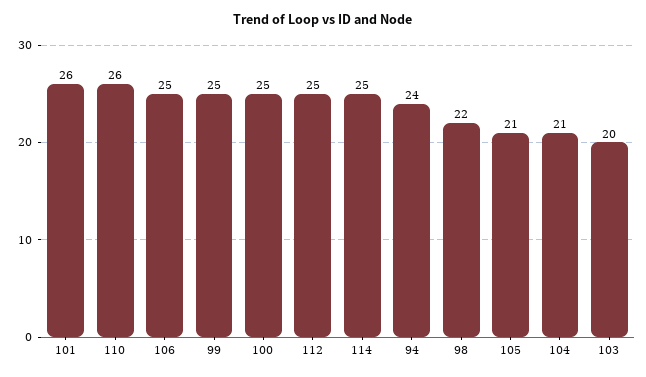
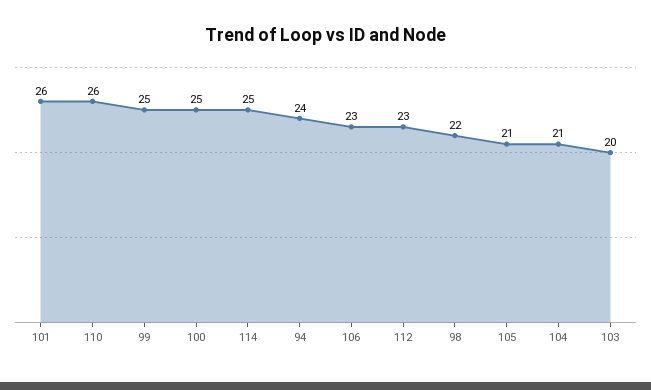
106: 25 -> 23
112: 25 -> 23

